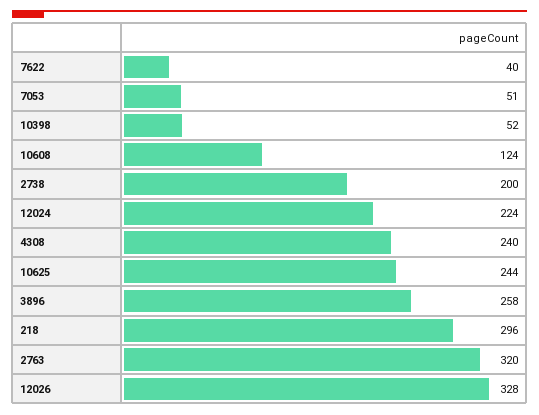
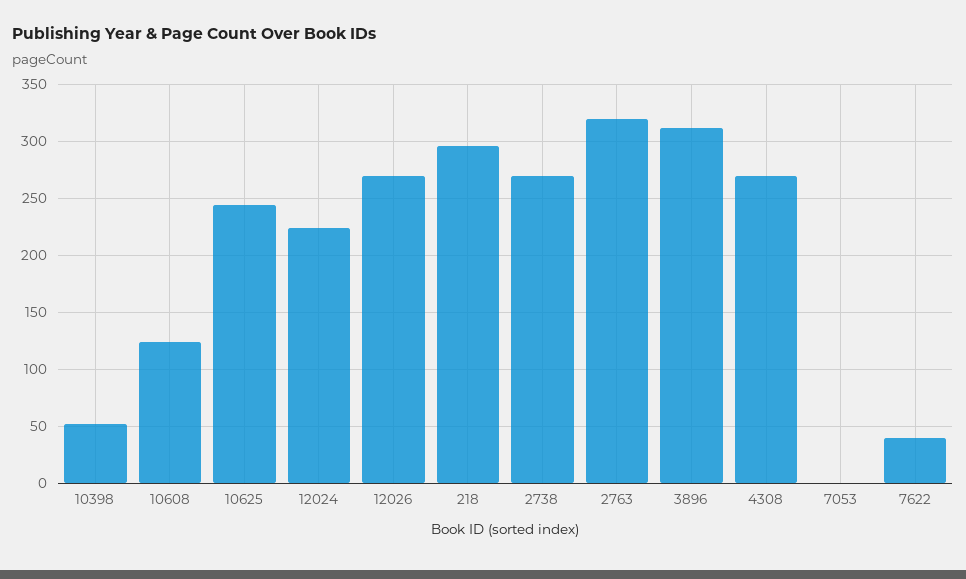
7053: 51 -> 0
2738: 200 -> 270
4308: 240 -> 270
3896: 258 -> 310
12026: 328 -> 270

